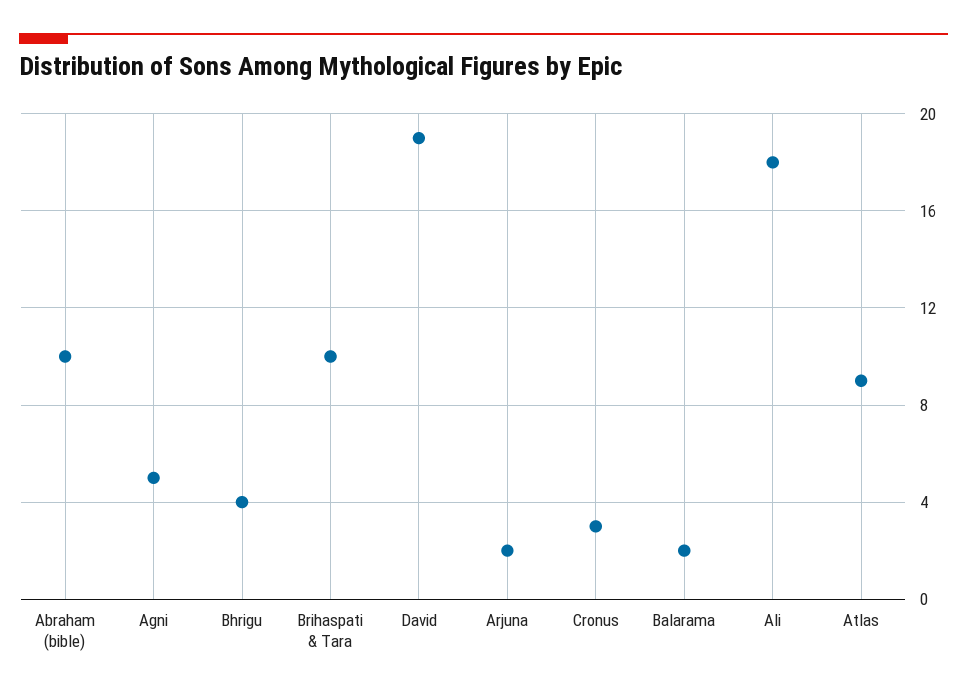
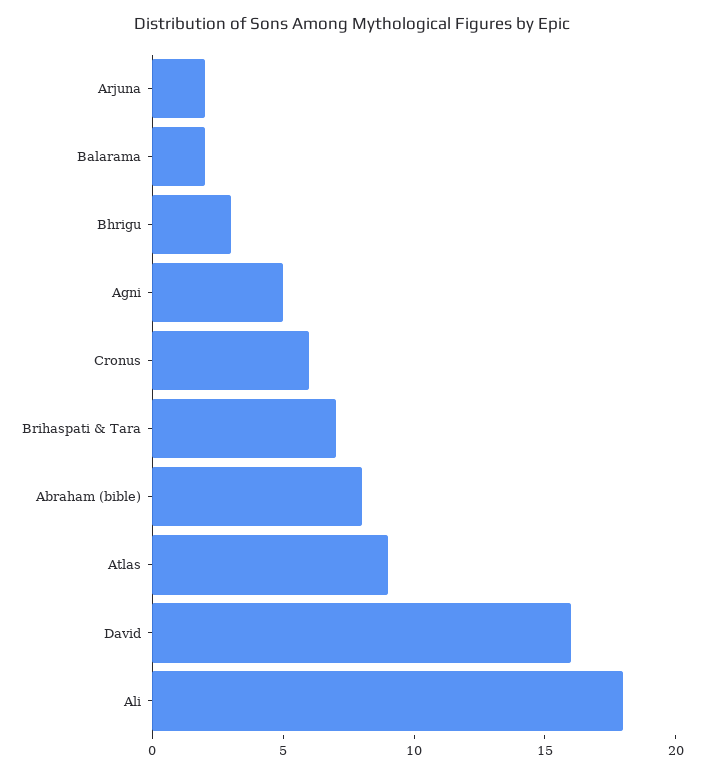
Abraham (bible): 10 -> 8
Bhrigu: 4 -> 3
Brihaspati & Tara: 10 -> 7
David: 19 -> 16
Cronus: 3 -> 6

